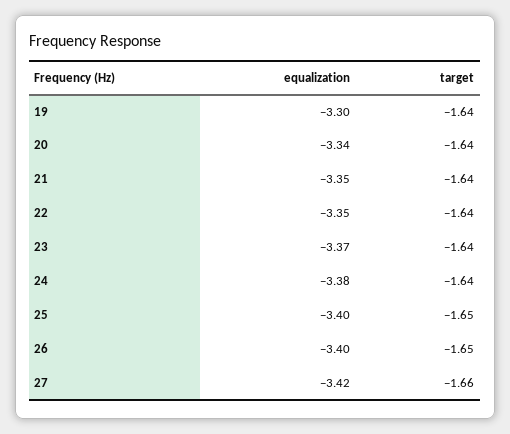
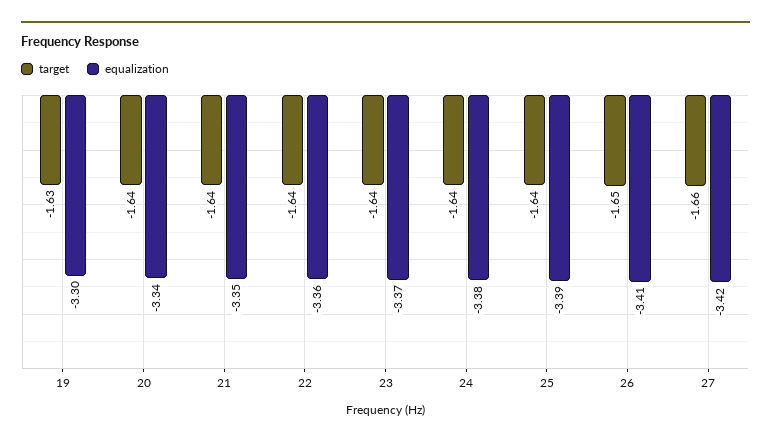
target, 19: -1.64 -> -1.63
equalization, 22: -3.35 -> -3.36
equalization, 25: -3.4 -> -3.39
target, 25: -1.65 -> -1.64
equalization, 26: -3.4 -> -3.41

